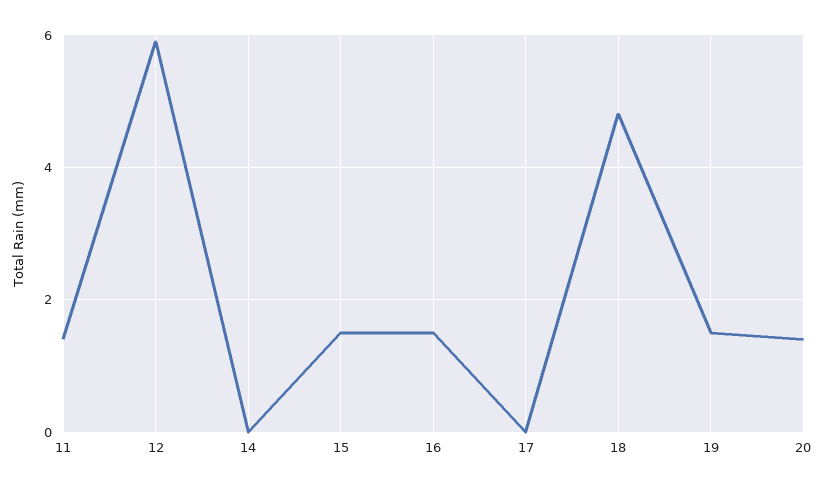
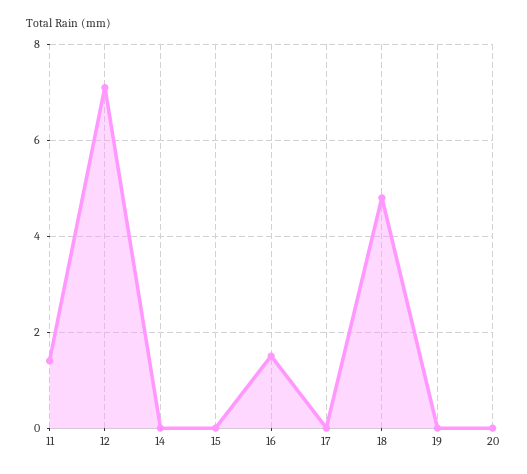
12: 6 -> 7
15: 1.5 -> 0
19: 1.5 -> 0
20: 1.5 -> 0

